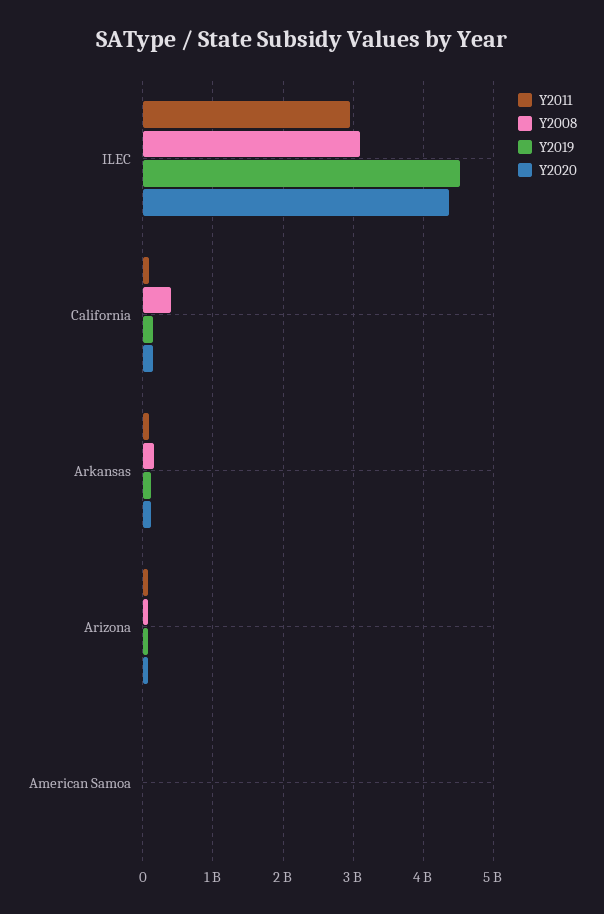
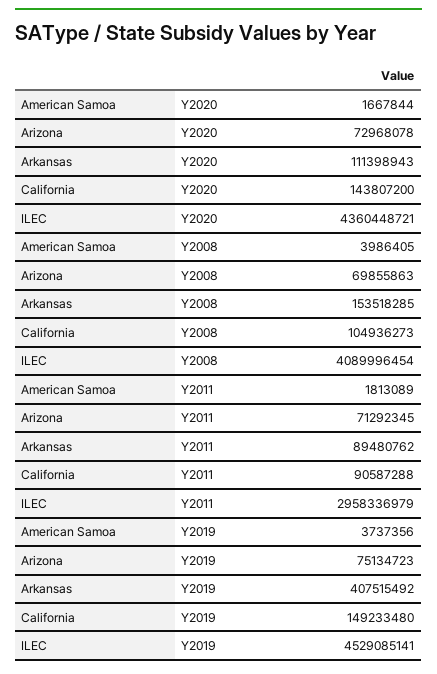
Y2008, ILEC: 3100000000 -> 4089996454
Y2008, California: 400000000 -> 104936273
Y2019, Arkansas: 100000000 -> 407515492

